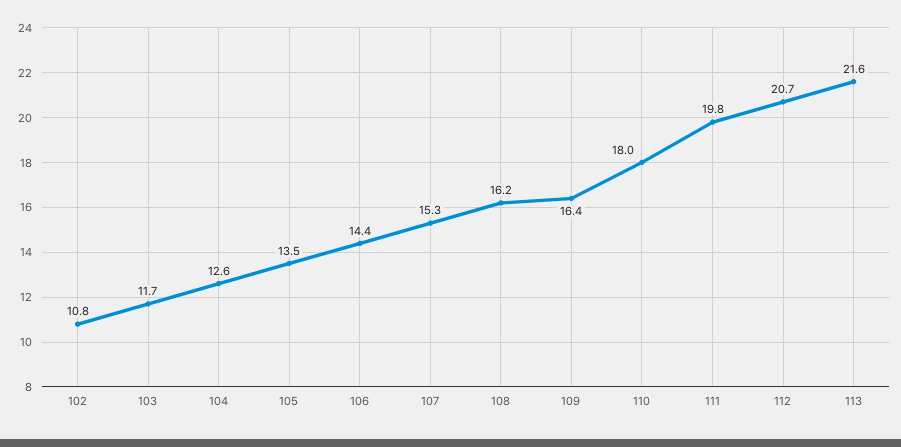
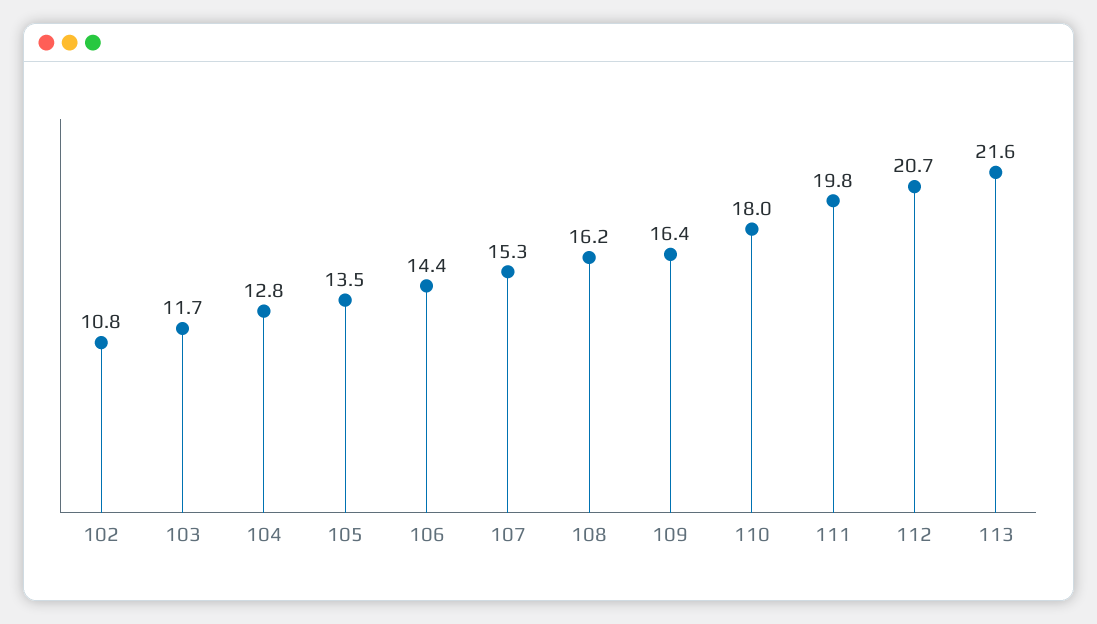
104: 12.6 -> 12.8

